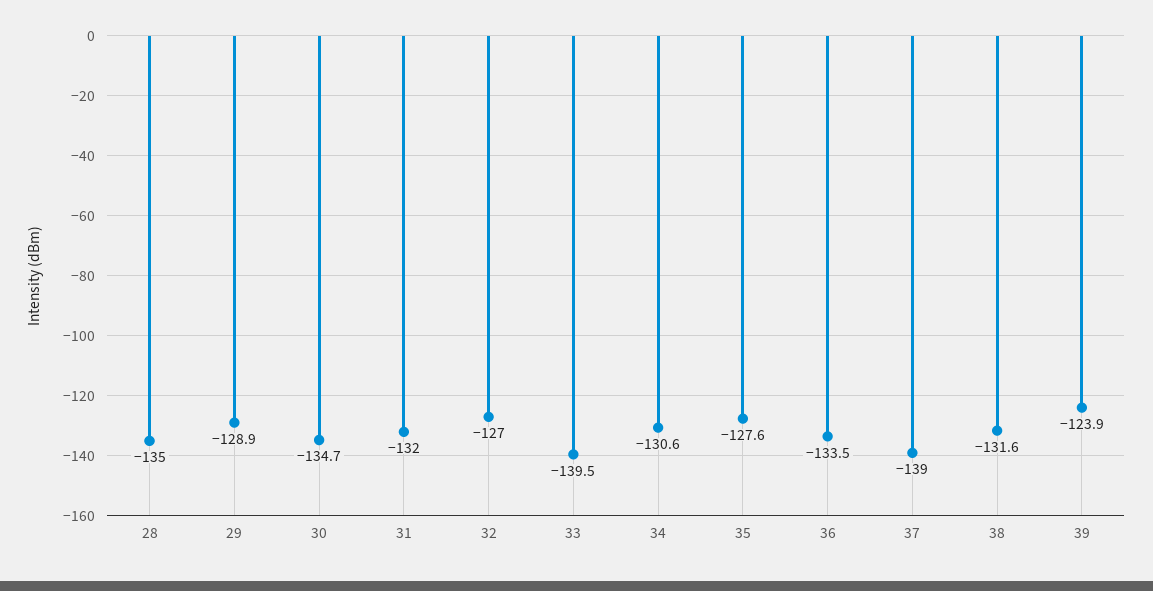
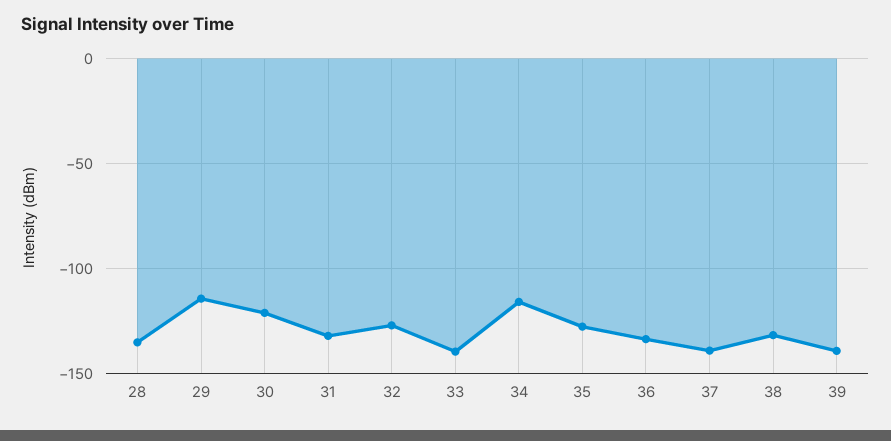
29: -128.9 -> -115
30: -134.7 -> -120
34: -130.6 -> -115
39: -123.9 -> -140

